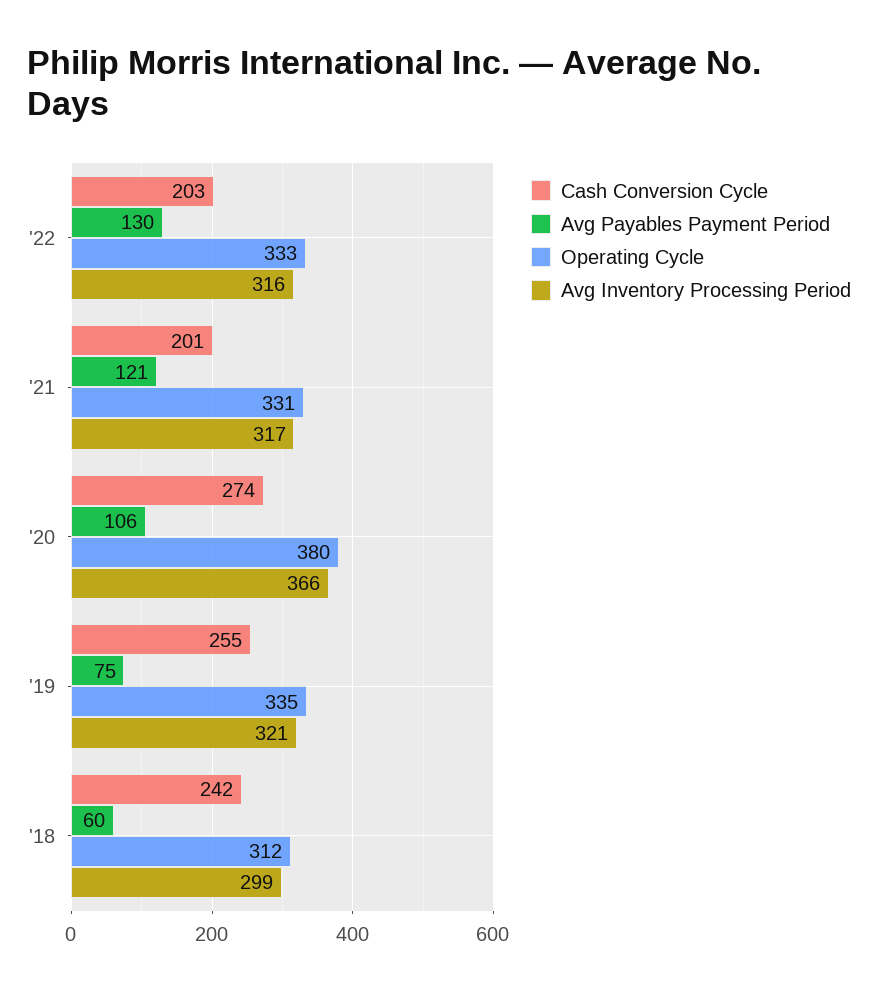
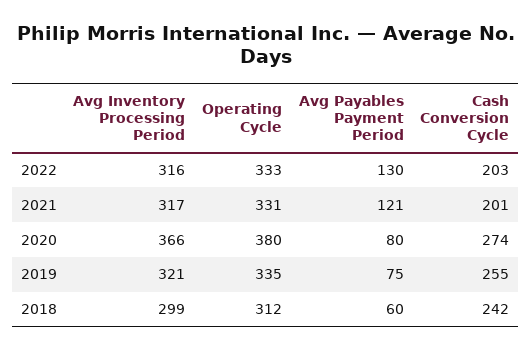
Avg Payables Payment Period, '20: 106 -> 80

